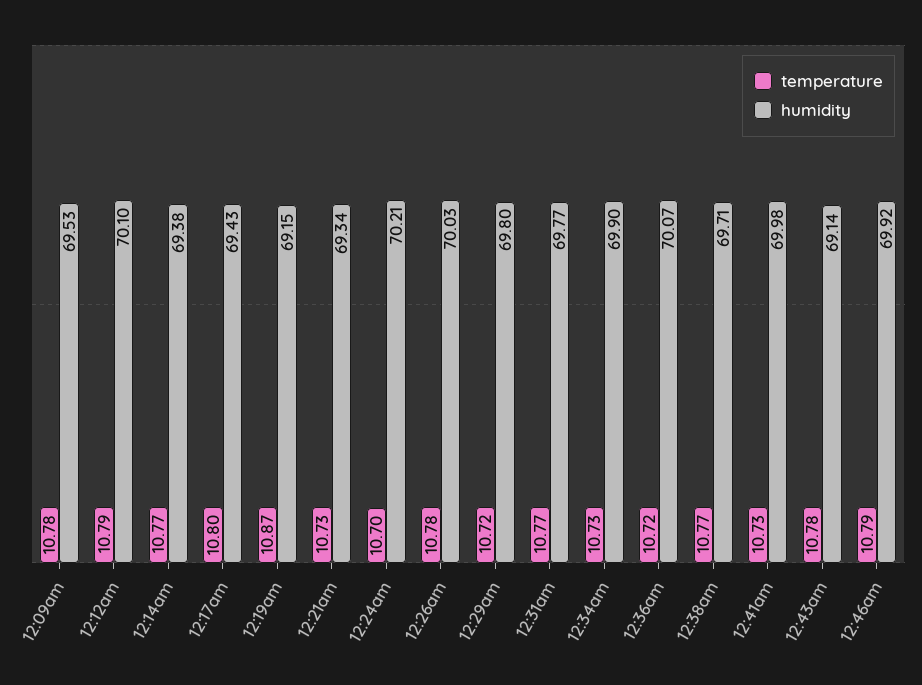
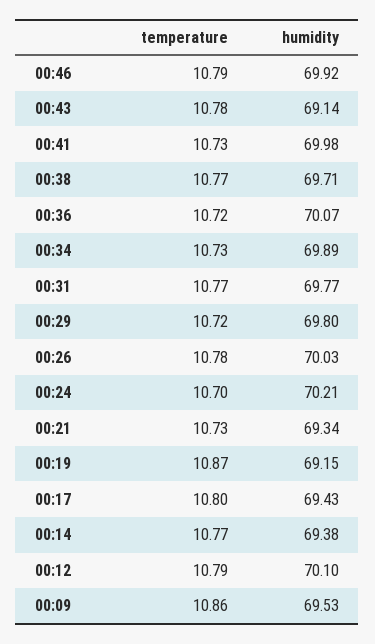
temperature, 12:09am: 10.78 -> 10.86
humidity, 12:34am: 69.9 -> 69.89

